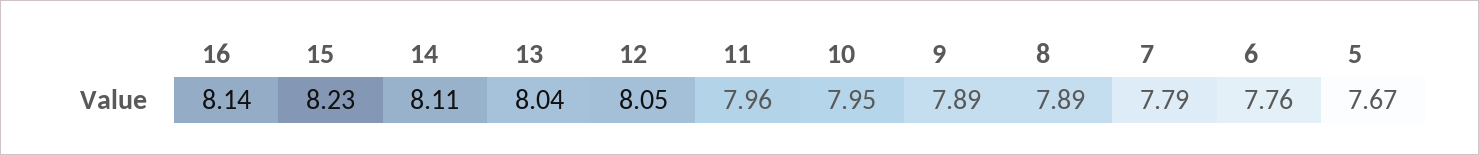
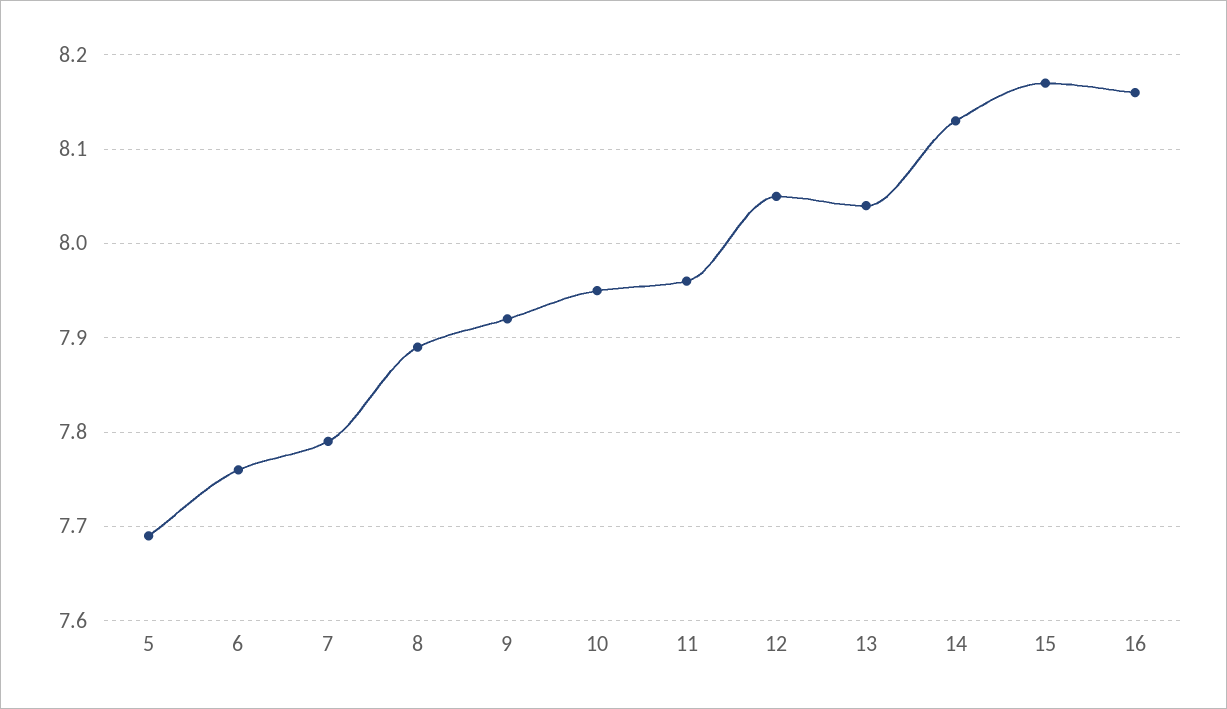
16: 8.14 -> 8.16
15: 8.23 -> 8.17
14: 8.11 -> 8.13
9: 7.89 -> 7.92
5: 7.67 -> 7.69

